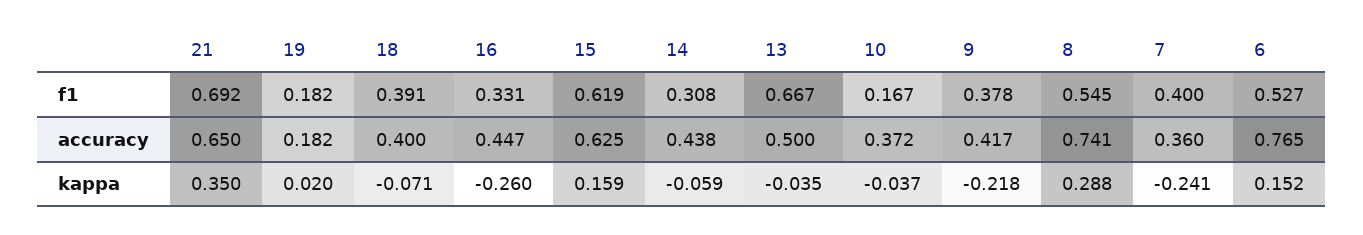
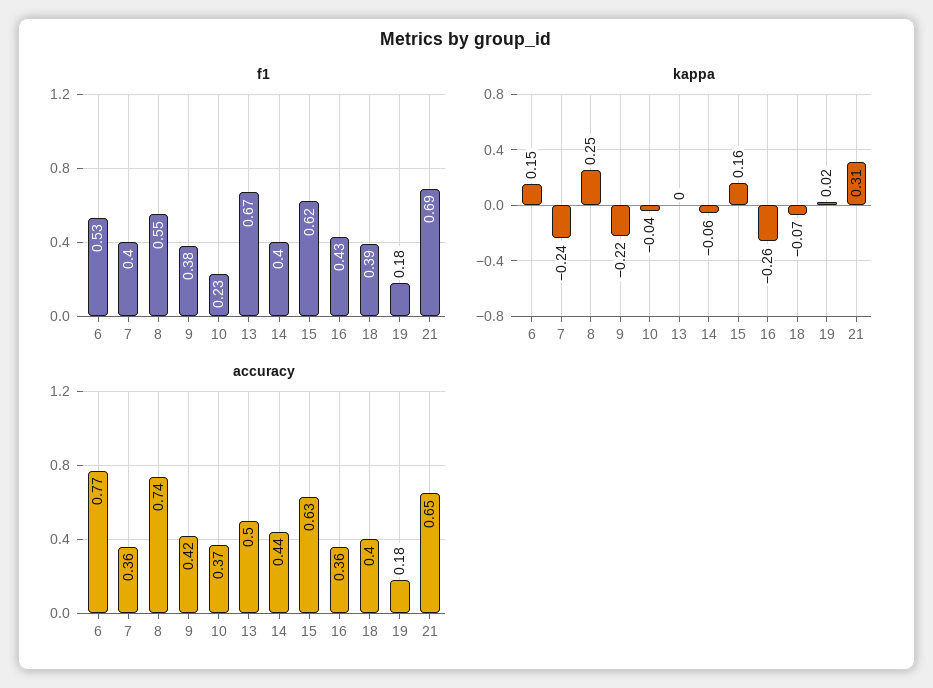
f1, 16: 0.331 -> 0.43
f1, 14: 0.308 -> 0.4
f1, 10: 0.167 -> 0.23
accuracy, 16: 0.447 -> 0.36
kappa, 21: 0.35 -> 0.31
kappa, 13: -0.035 -> 0
kappa, 8: 0.288 -> 0.25

